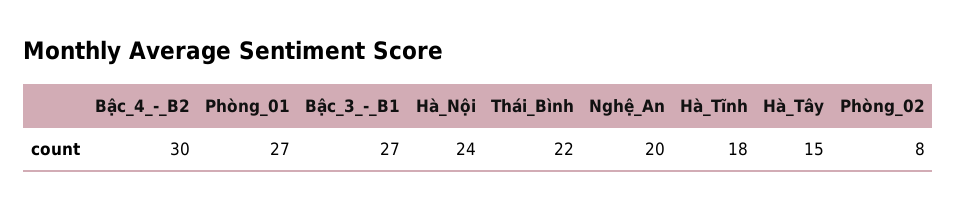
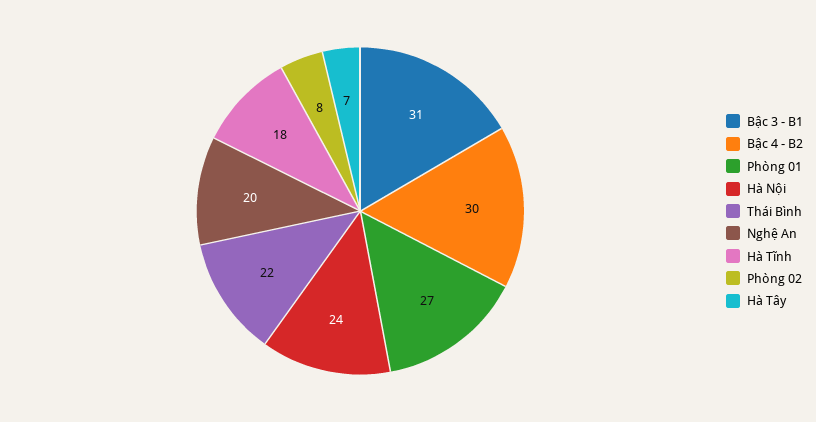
Bậc_3_-_B1: 27 -> 31
Hà_Tây: 15 -> 7

